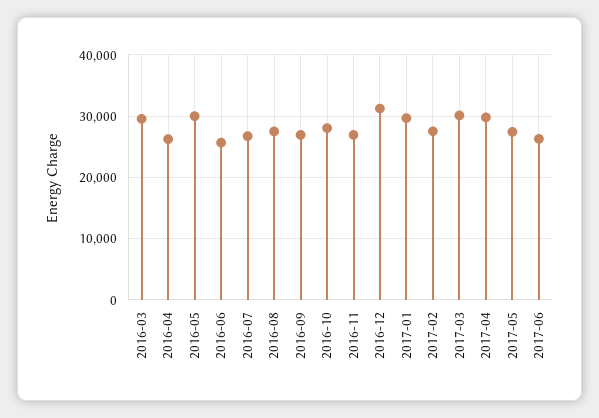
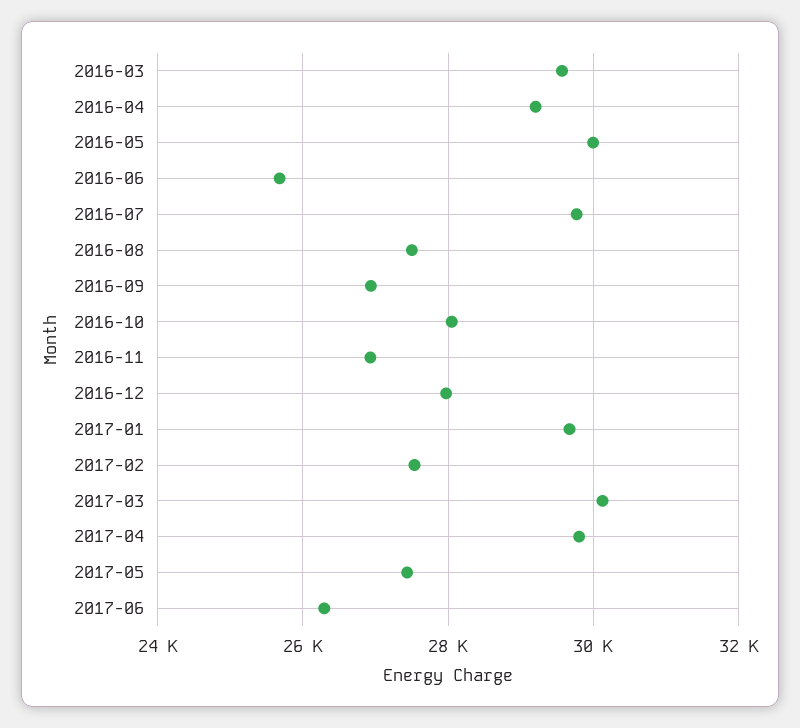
2016-04: 26000 -> 29200
2016-07: 27000 -> 29800
2016-12: 31000 -> 28000

